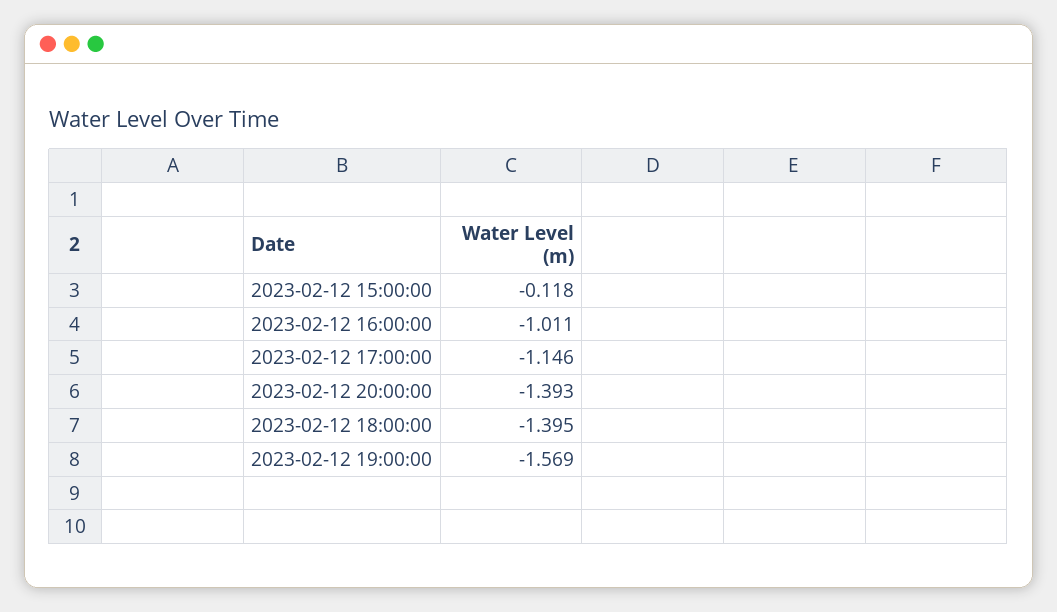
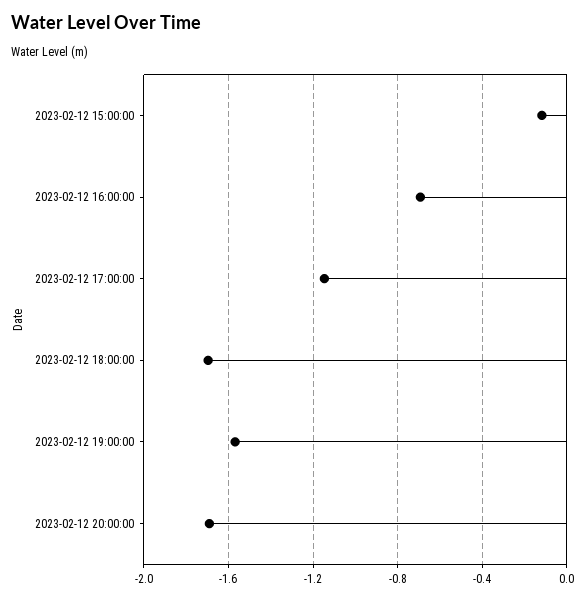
2023-02-12 16:00:00: -1.011 -> -0.7
2023-02-12 20:00:00: -1.393 -> -1.7
2023-02-12 18:00:00: -1.395 -> -1.7

